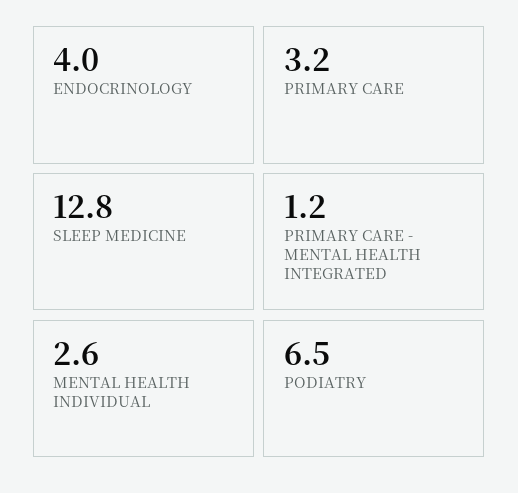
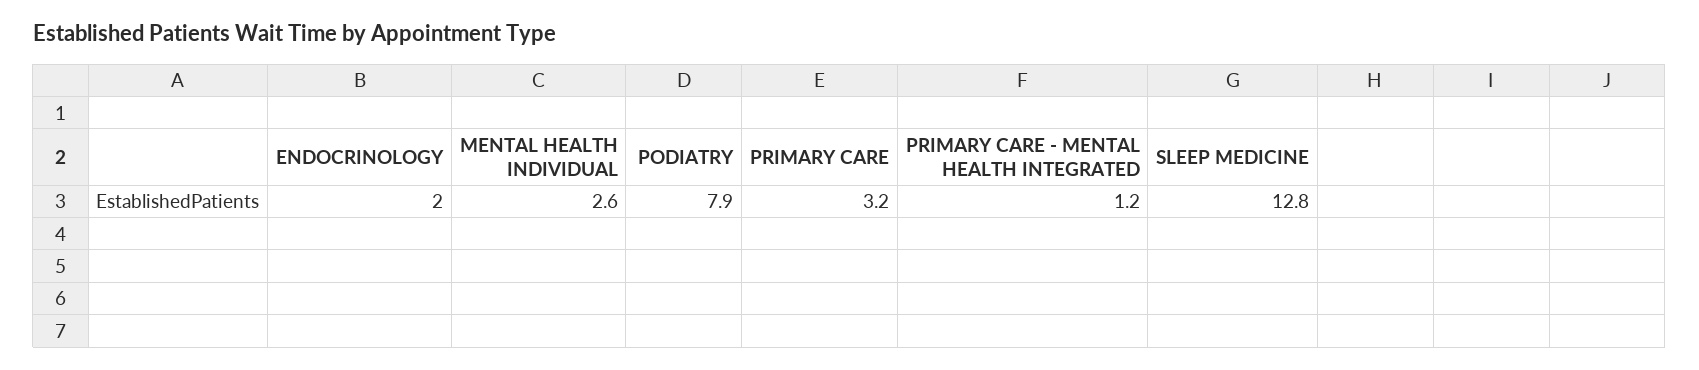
ENDOCRINOLOGY: 4 -> 2
PODIATRY: 6.5 -> 7.9

